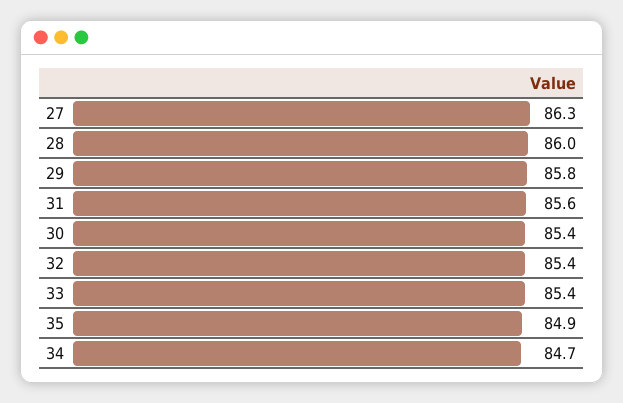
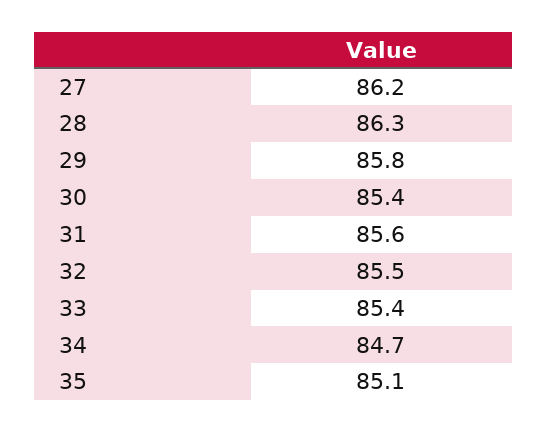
27: 86.3 -> 86.2
28: 86 -> 86.3
32: 85.4 -> 85.5
35: 84.9 -> 85.1

